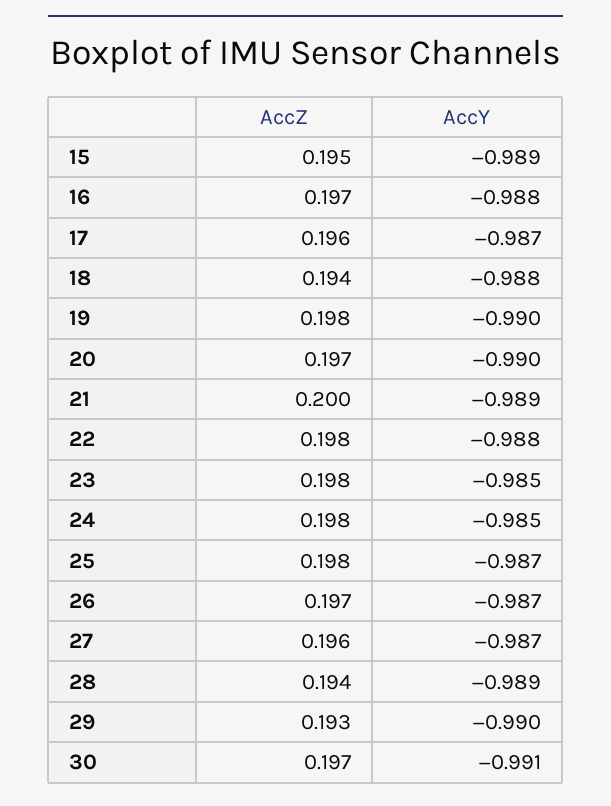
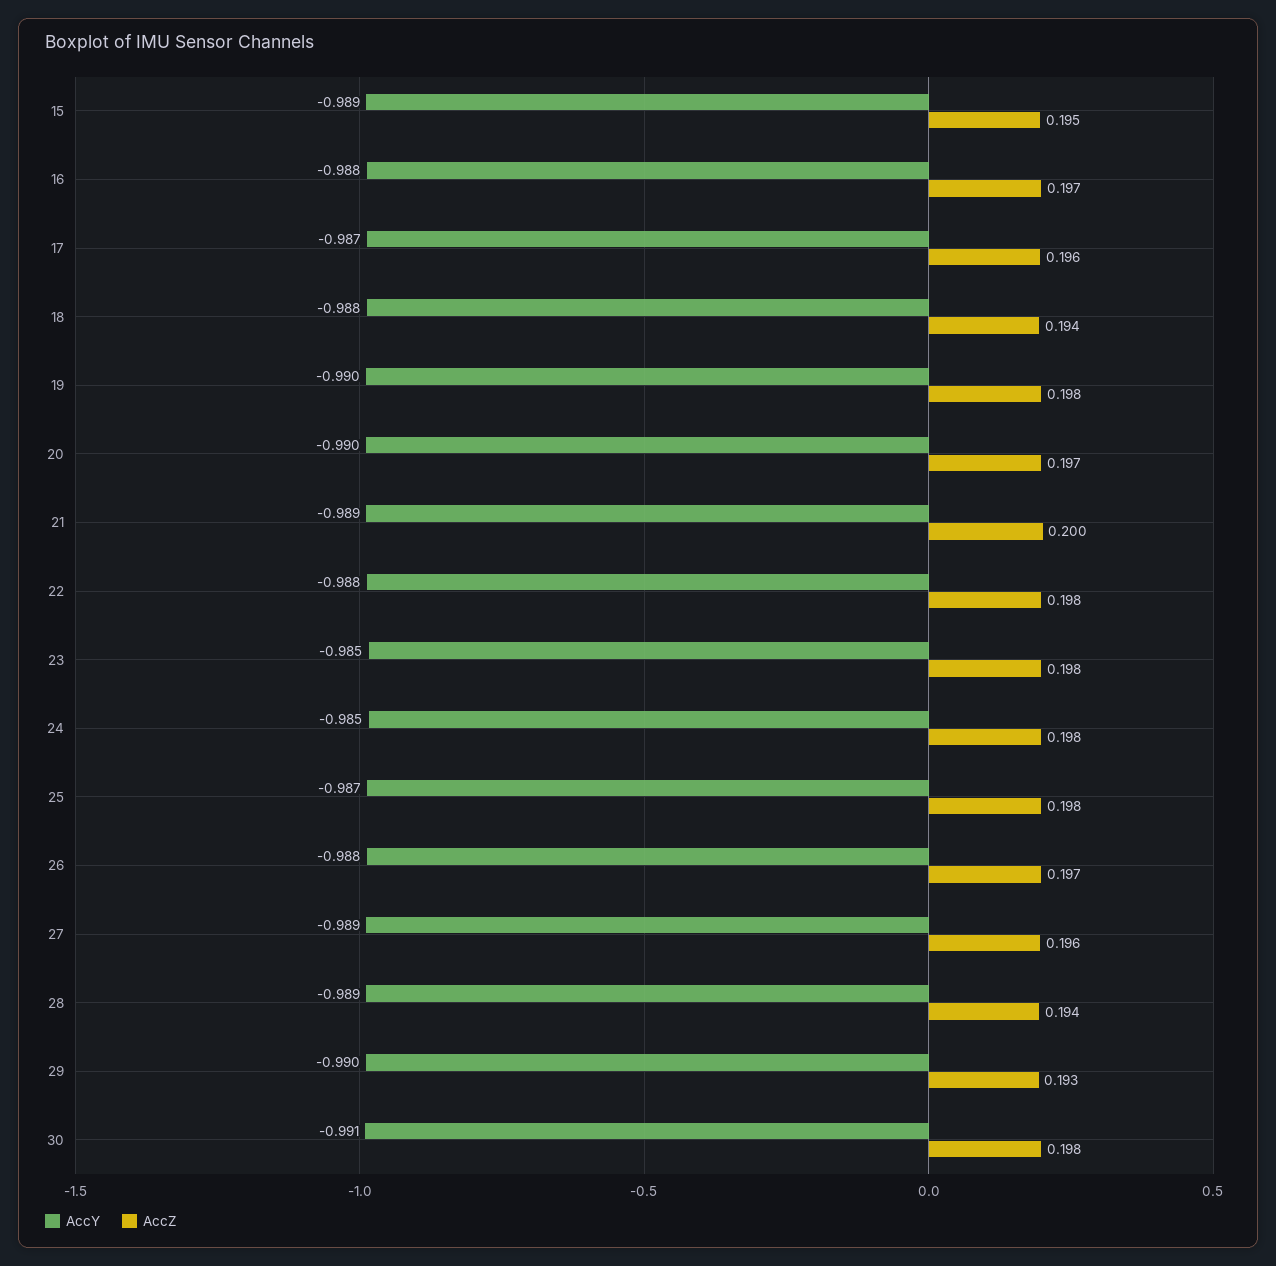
AccY, 26: -0.987 -> -0.988
AccY, 27: -0.987 -> -0.989
AccZ, 30: 0.197 -> 0.198

